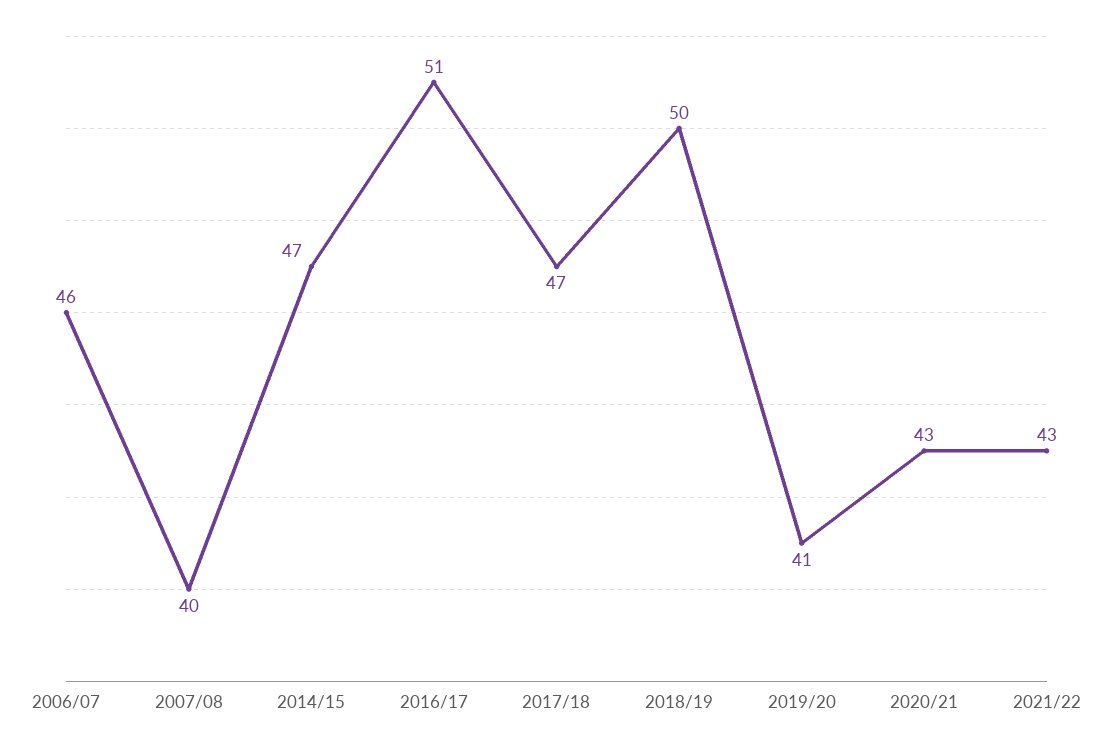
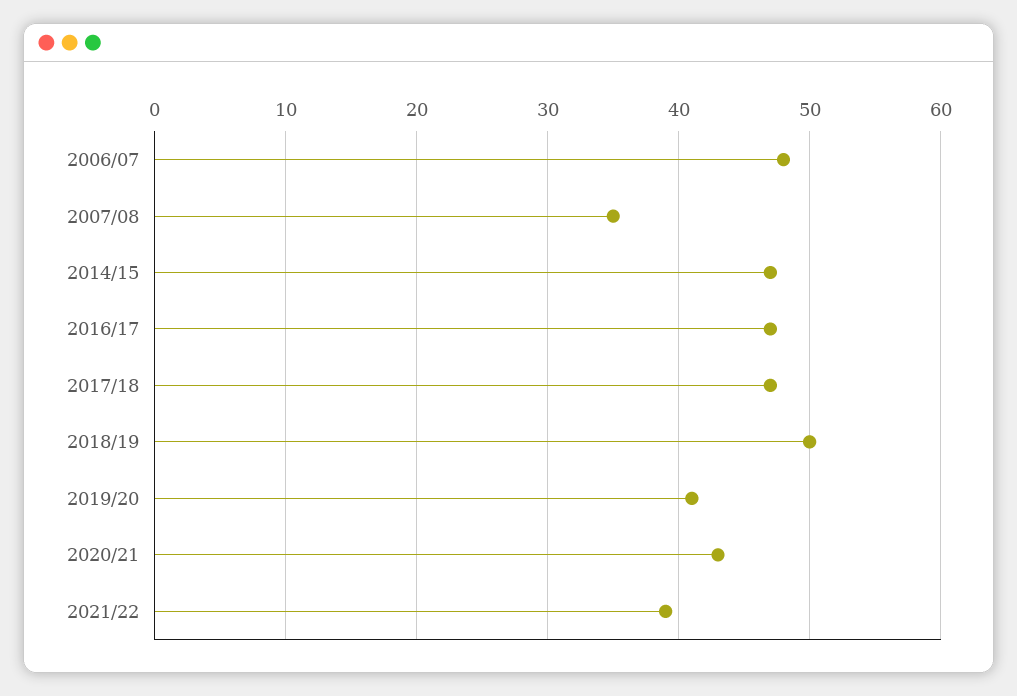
2006/07: 46 -> 48
2007/08: 40 -> 35
2016/17: 51 -> 47
2021/22: 43 -> 39

